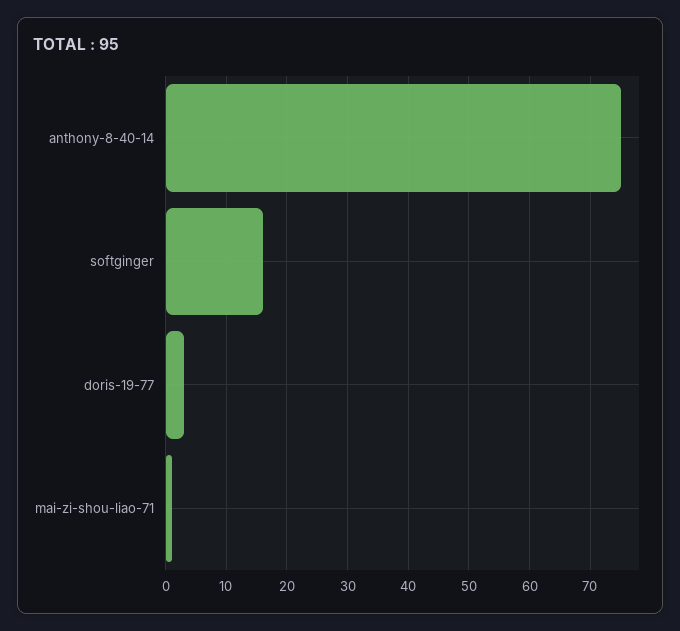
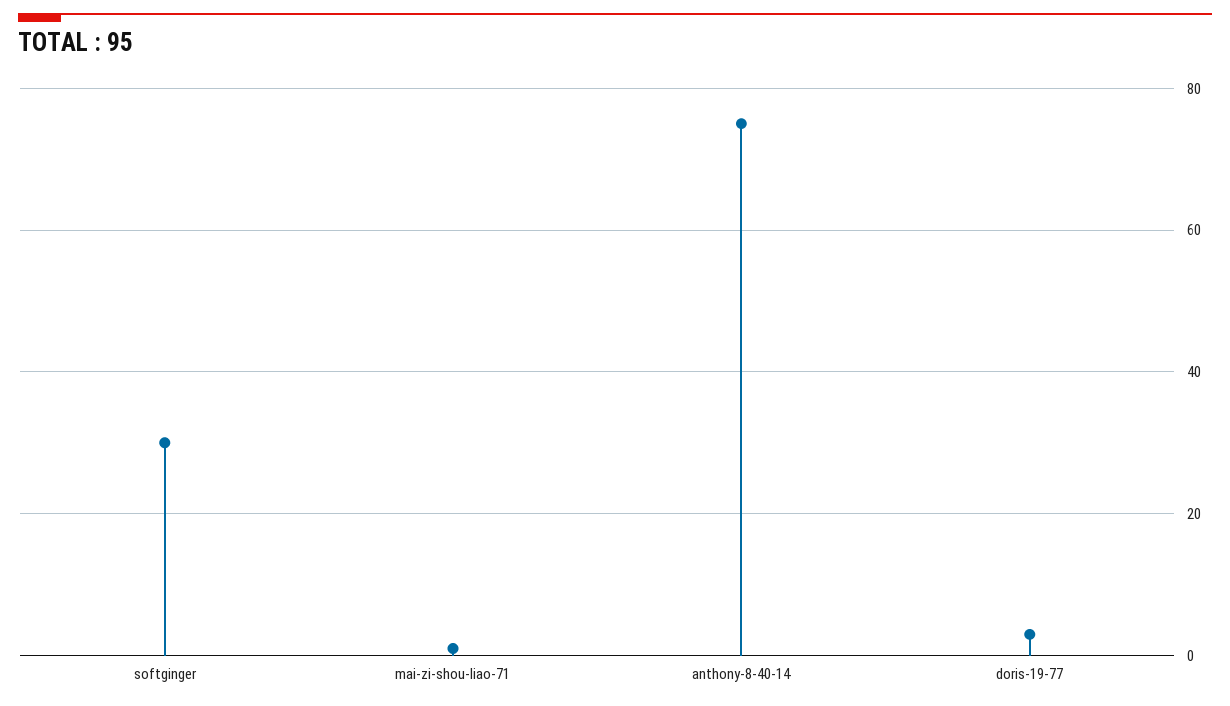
softginger: 16 -> 30

